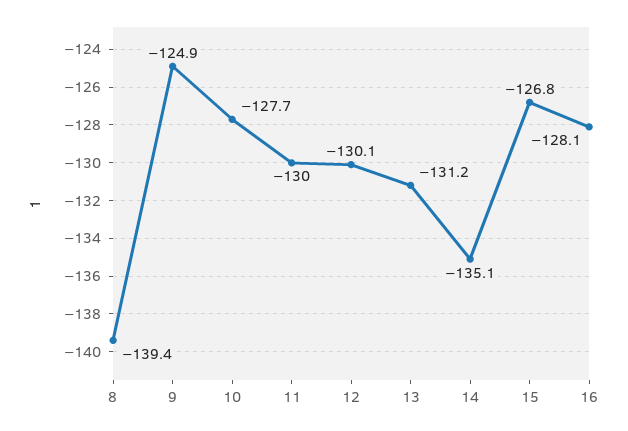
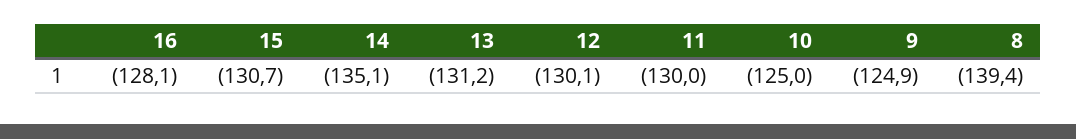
10: -127.7 -> -125
15: -126.8 -> -130.7

